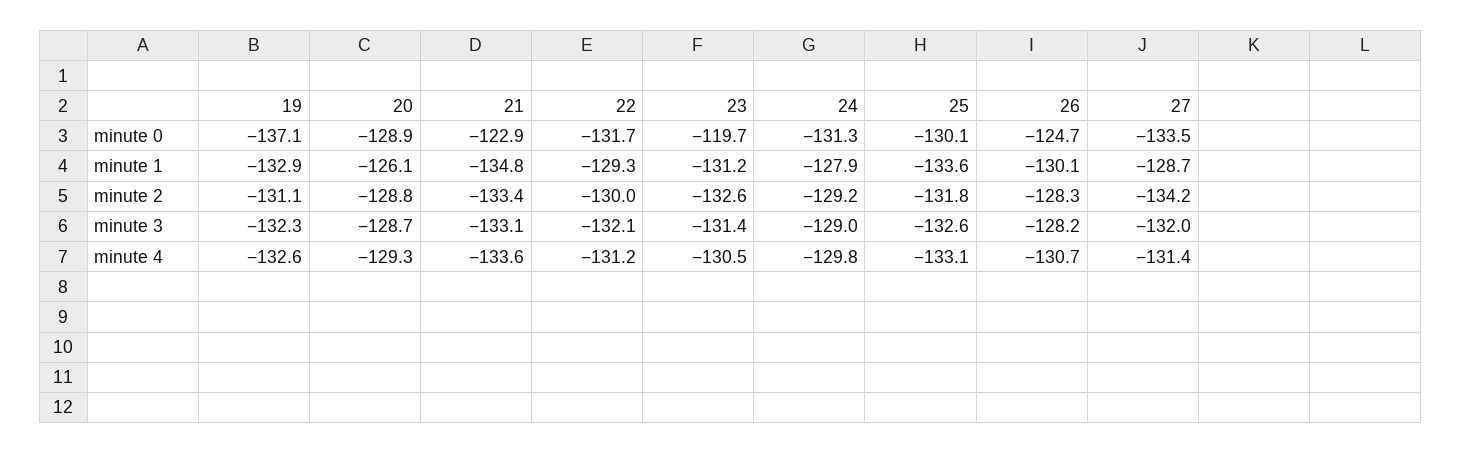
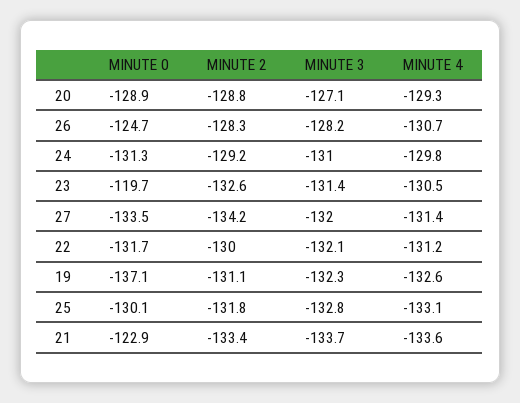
19, minute 1: -132.9 -> none
20, minute 1: -126.1 -> none
21, minute 1: -134.8 -> none
22, minute 1: -129.3 -> none
23, minute 1: -131.2 -> none
24, minute 1: -127.9 -> none
25, minute 1: -133.6 -> none
26, minute 1: -130.1 -> none
27, minute 1: -128.7 -> none
20, minute 3: -128.7 -> -127.1
21, minute 3: -133.1 -> -133.7
24, minute 3: -129 -> -131
25, minute 3: -132.6 -> -132.8

